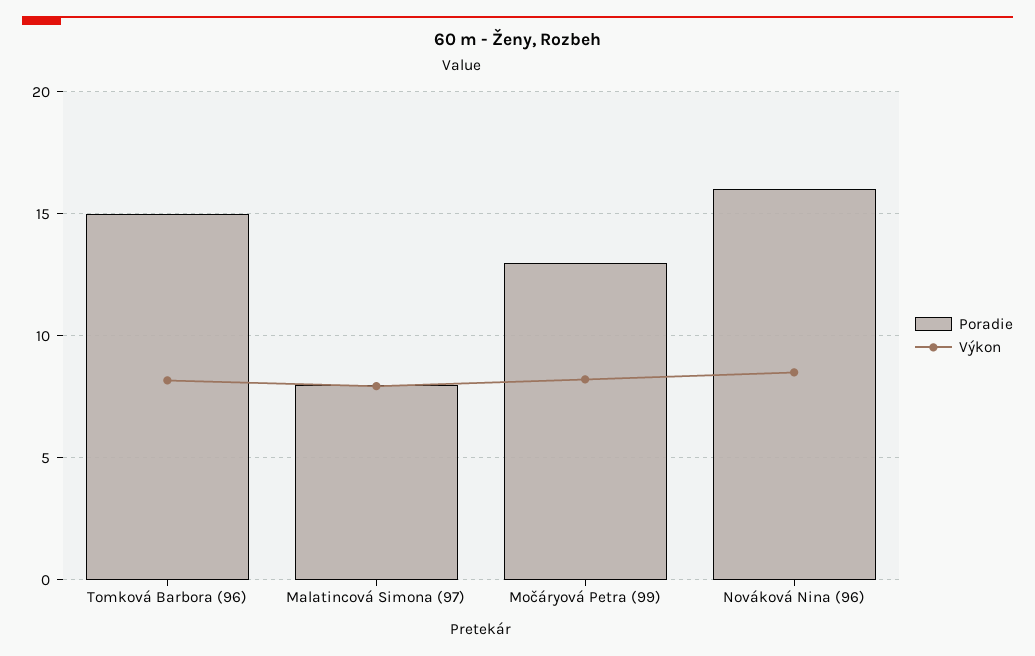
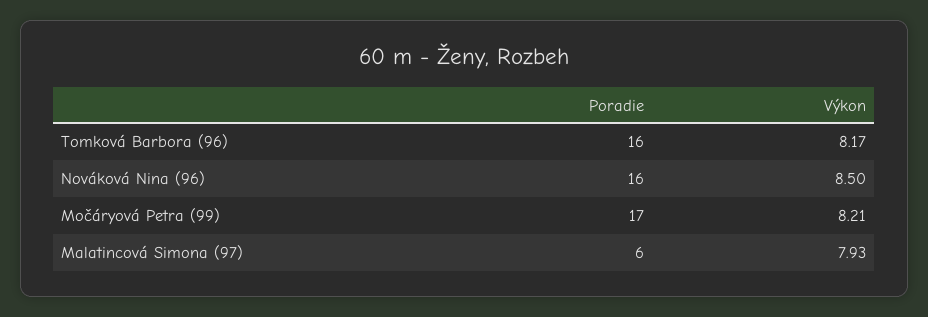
Poradie, Tomková Barbora (96): 15 -> 16
Poradie, Malatincová Simona (97): 8 -> 6
Poradie, Močáryová Petra (99): 13 -> 17

